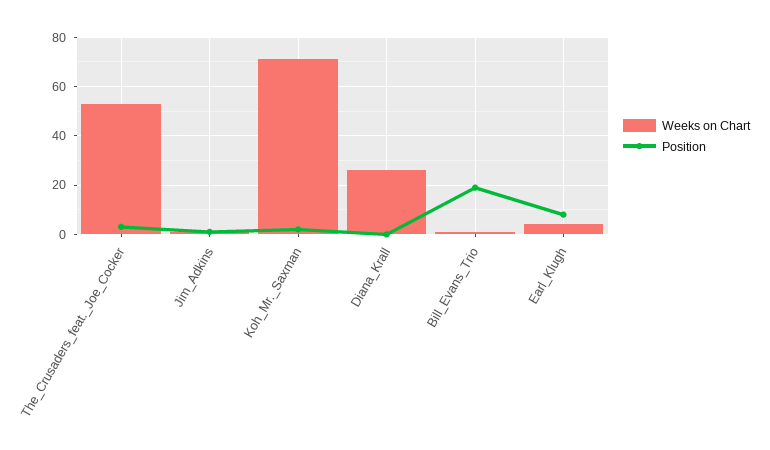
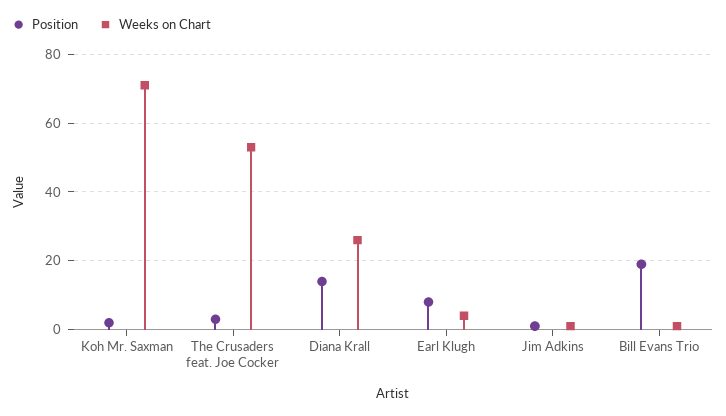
Position, Diana_Krall: 0 -> 15

